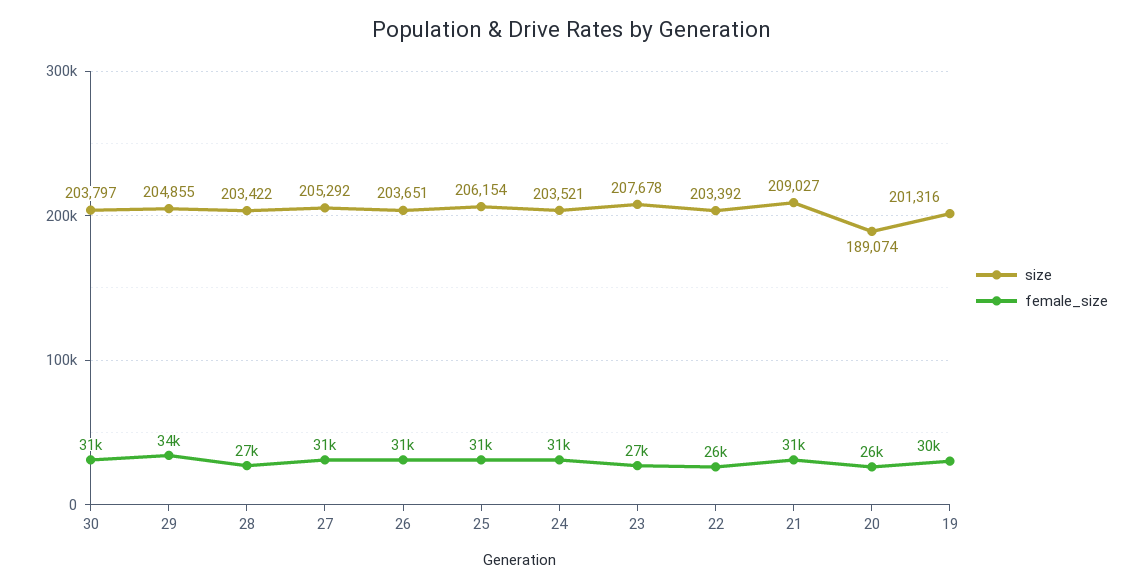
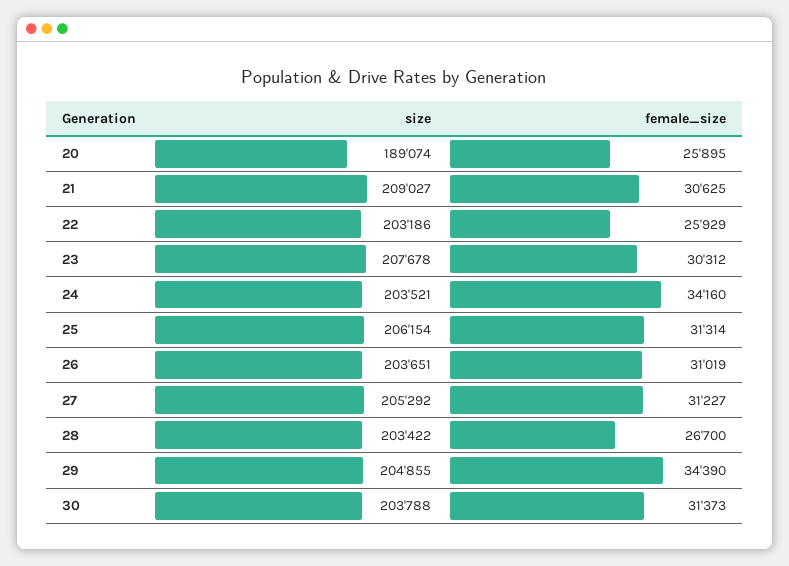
size, 30: 203797 -> 203788
female_size, 24: 31000 -> 34160
female_size, 23: 27000 -> 30312
size, 22: 203392 -> 203186
size, 19: 201316 -> none
female_size, 19: 30000 -> none

